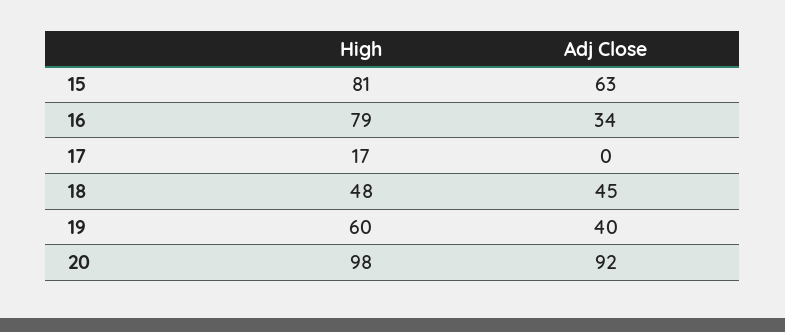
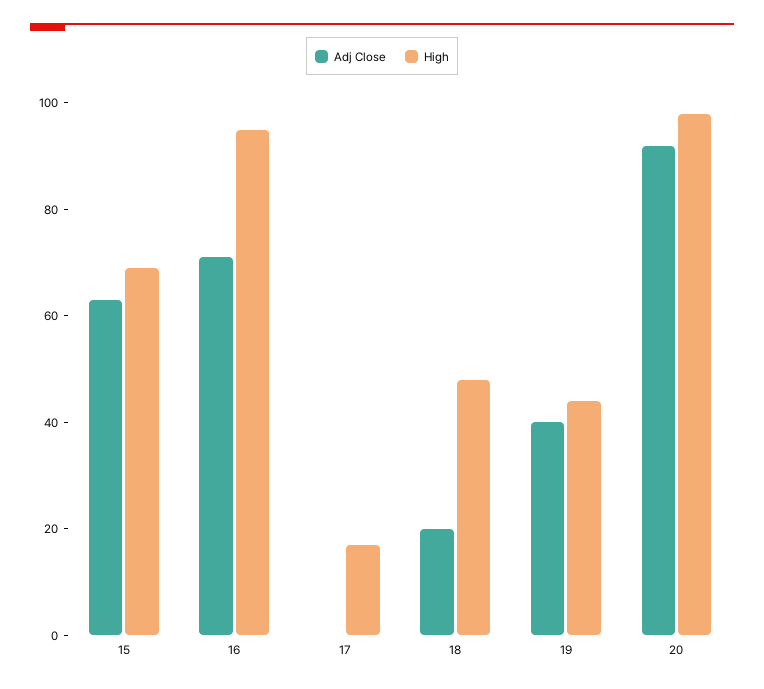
High, 15: 81 -> 70
High, 16: 79 -> 95
Adj Close, 16: 34 -> 70
Adj Close, 18: 45 -> 20
High, 19: 60 -> 45

